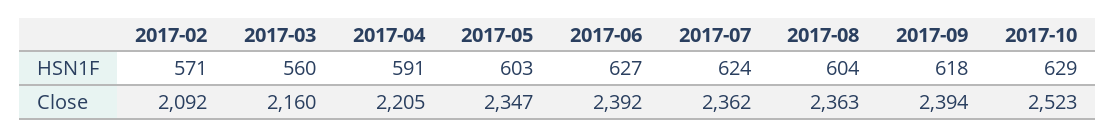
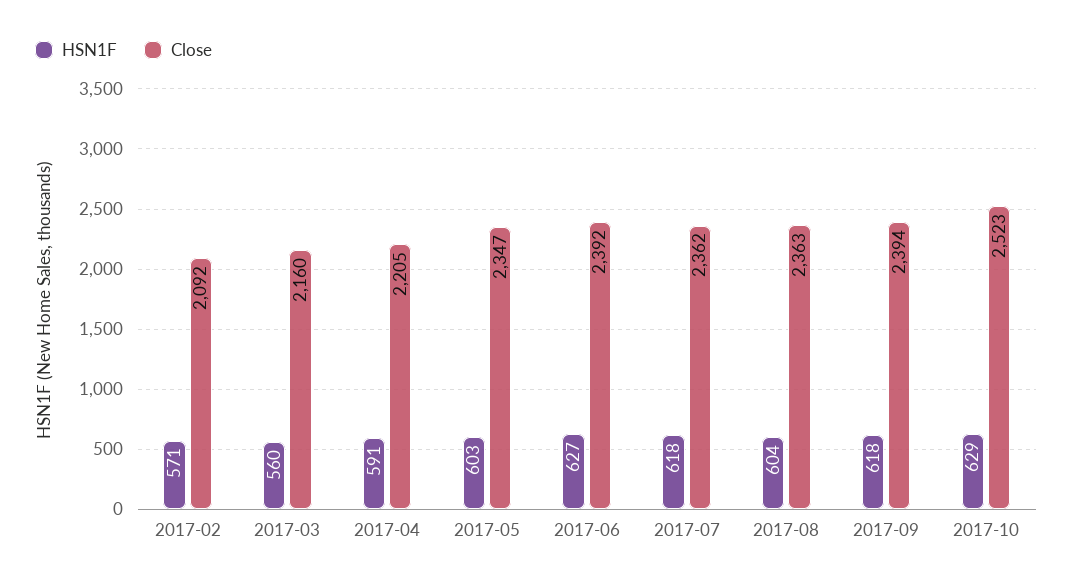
HSN1F, 2017-07: 624 -> 618

